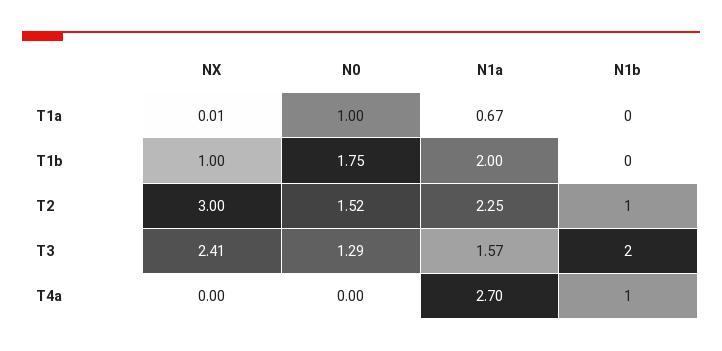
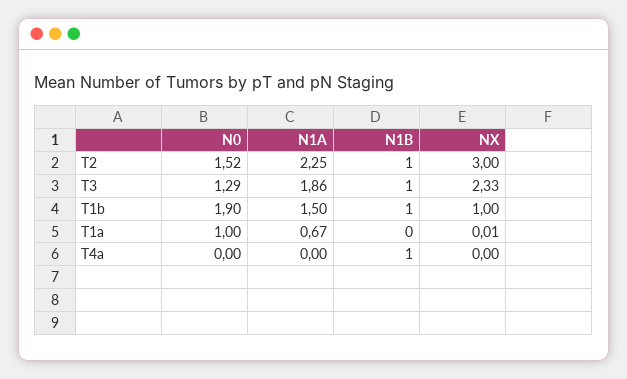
N0, T1b: 1.75 -> 1.9
N1a, T1b: 2 -> 1.5
N1b, T1b: 0 -> 1
NX, T3: 2.41 -> 2.33
N1a, T3: 1.57 -> 1.86
N1b, T3: 2 -> 1
N1a, T4a: 2.7 -> 0

